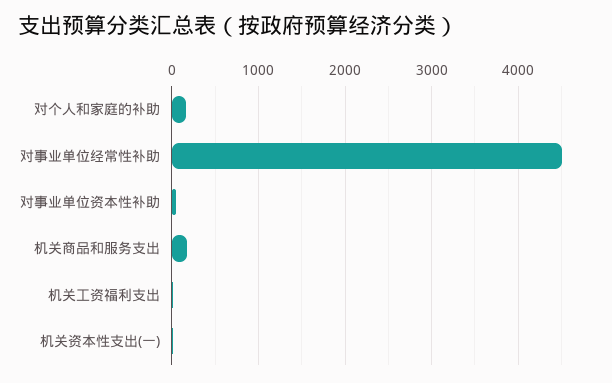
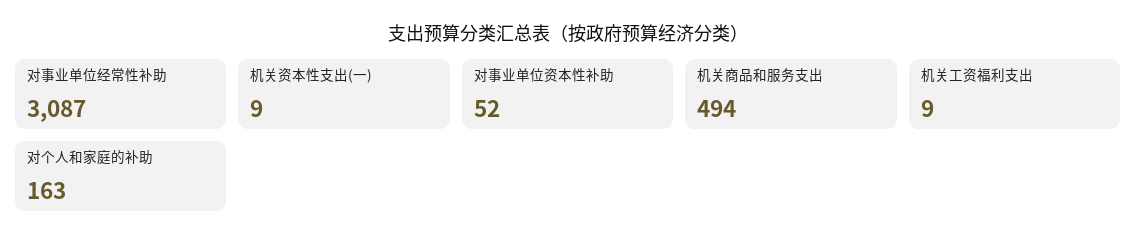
对事业单位经常性补助: 4500 -> 3087
机关商品和服务支出: 200 -> 494

